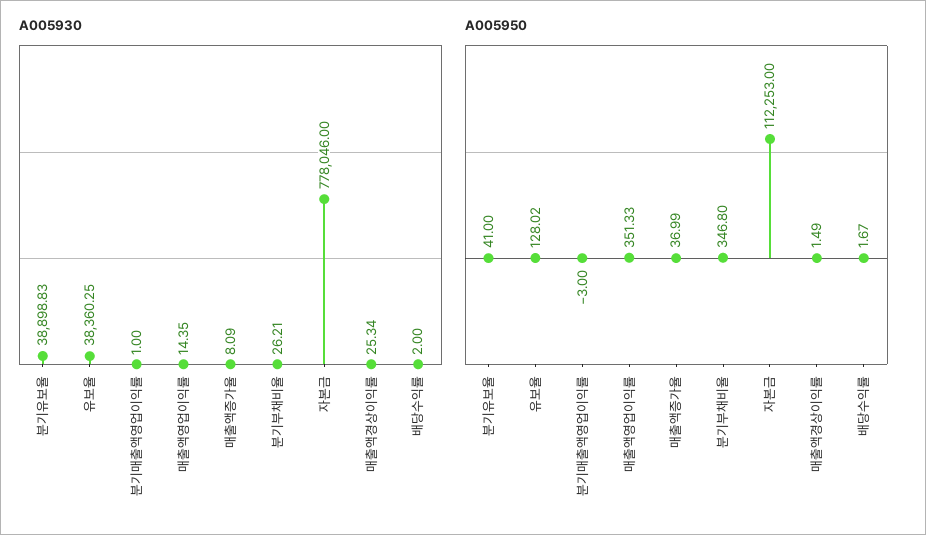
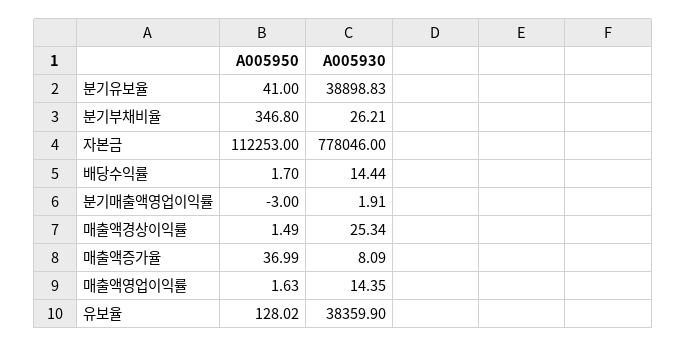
A005930, 유보율: 38360.25 -> 38359.9
A005930, 분기매출액영업이익률: 1 -> 1.91
A005930, 배당수익률: 2 -> 14.44
A005950, 매출액영업이익률: 351.33 -> 1.63
A005950, 배당수익률: 1.67 -> 1.7

